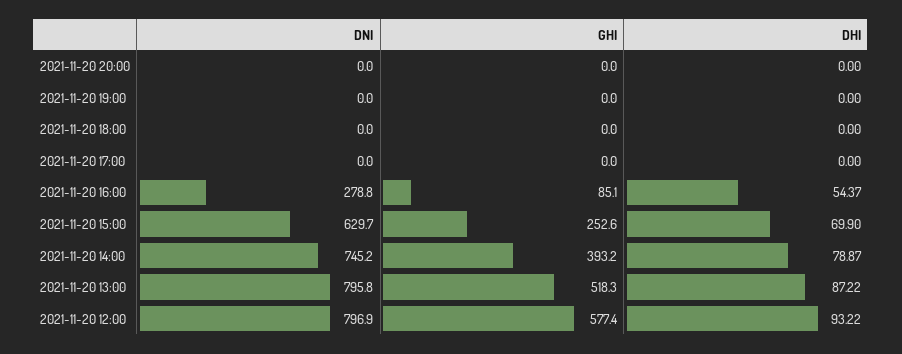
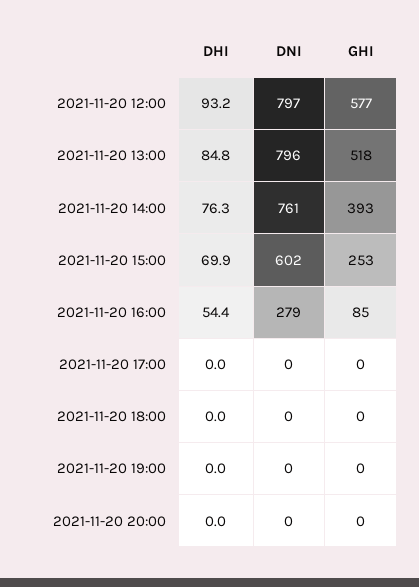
DNI, 2021-11-20 15:00: 629.7 -> 602
DNI, 2021-11-20 14:00: 745.2 -> 761
DHI, 2021-11-20 14:00: 78.87 -> 76.3
DHI, 2021-11-20 13:00: 87.22 -> 84.8

